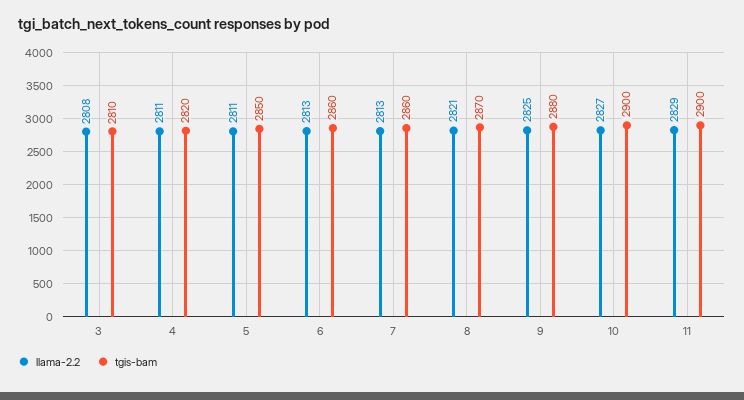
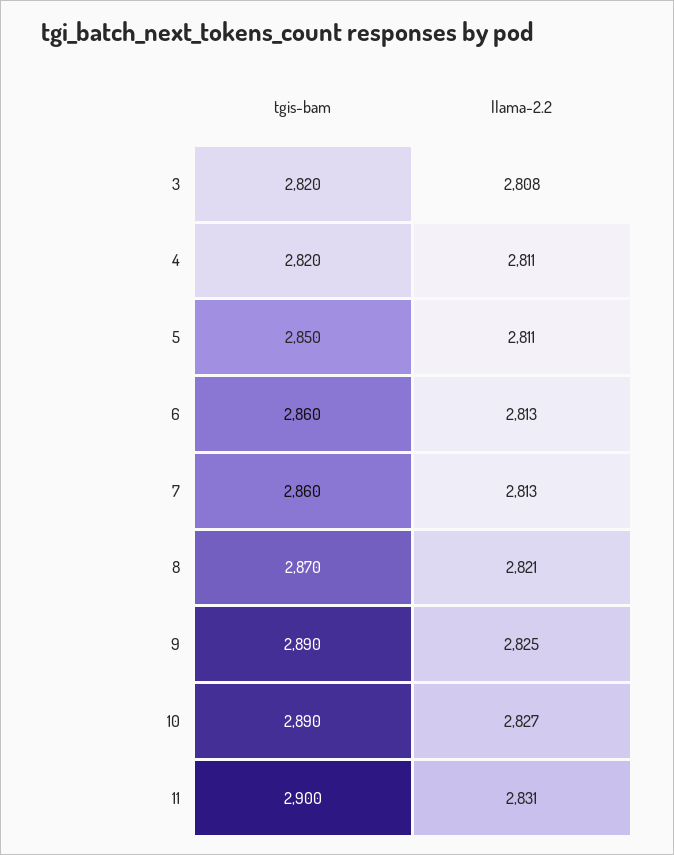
tgis-bam, 3: 2810 -> 2820
tgis-bam, 9: 2880 -> 2890
tgis-bam, 10: 2900 -> 2890
llama-2.2, 11: 2829 -> 2831

